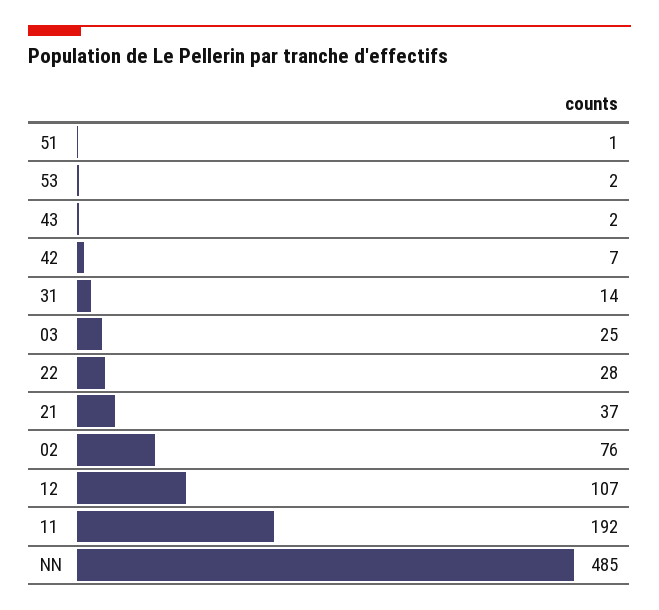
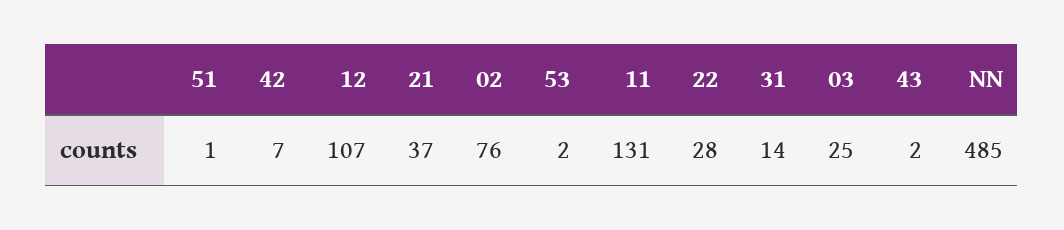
11: 192 -> 131

